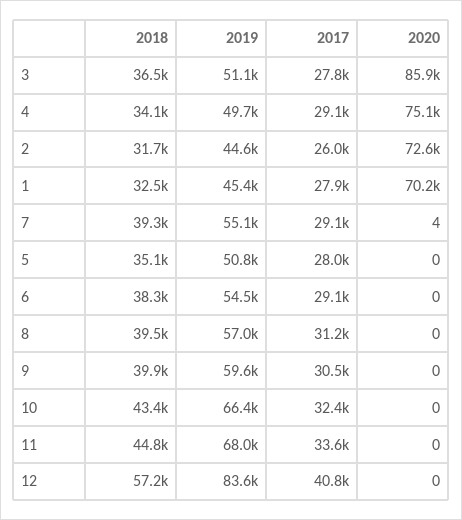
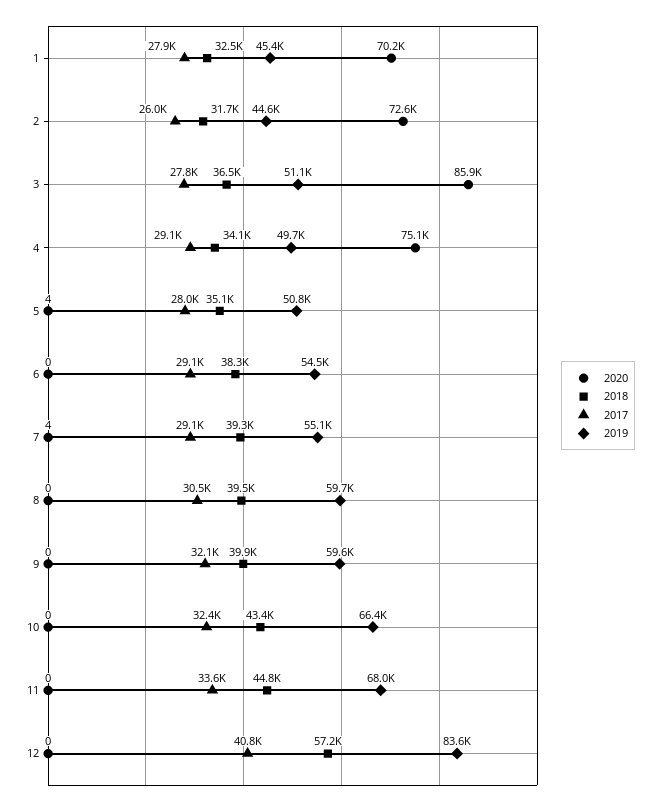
2020, 5: 0 -> 4
2019, 8: 57000 -> 59700
2017, 8: 31200 -> 30500
2017, 9: 30500 -> 32100

